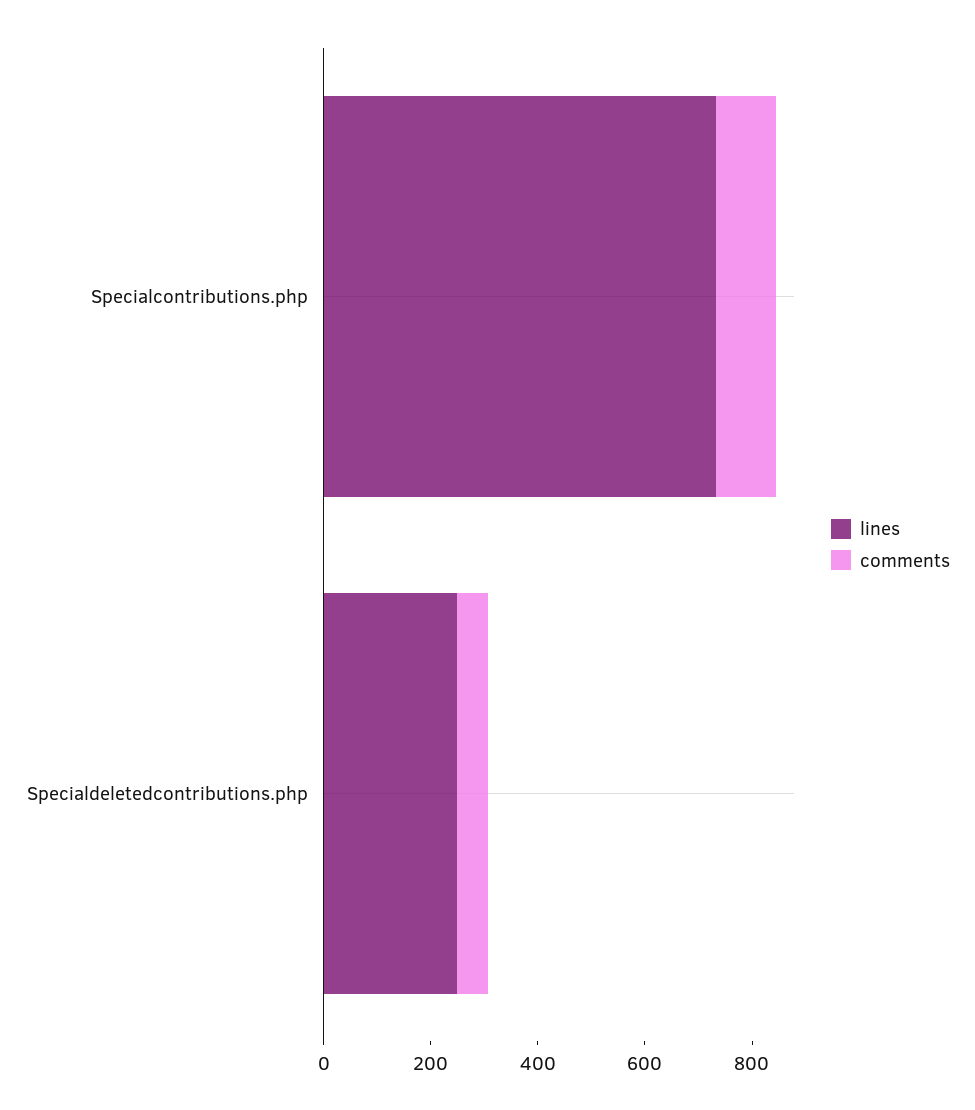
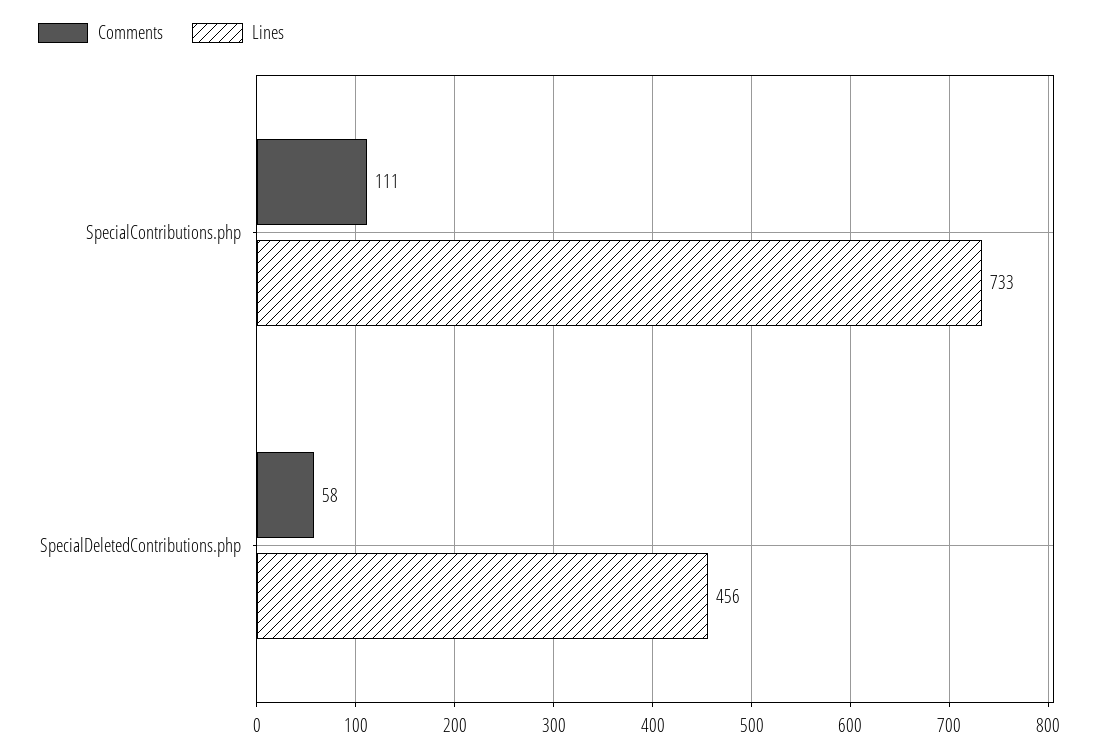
lines, Specialdeletedcontributions.php: 250 -> 456

